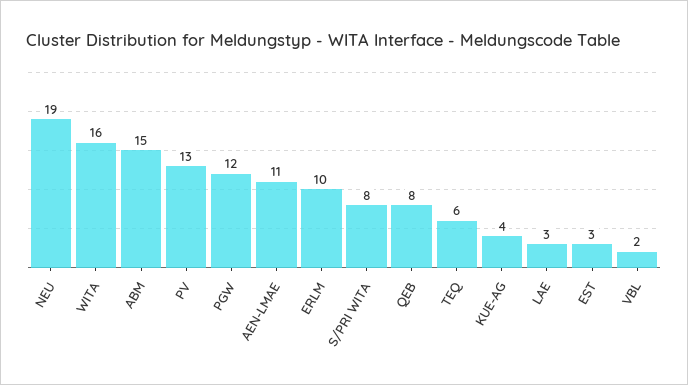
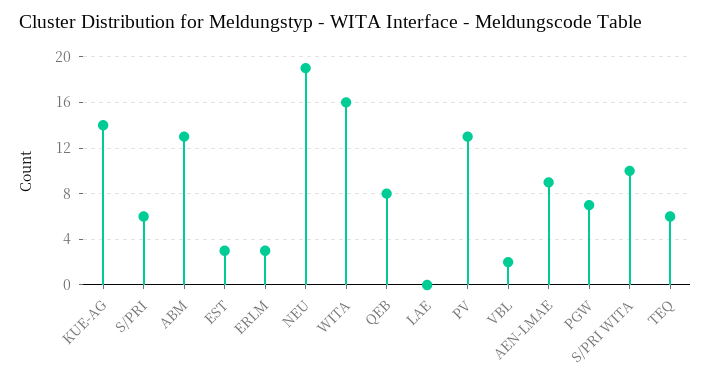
ABM: 15 -> 13
PGW: 12 -> 7
AEN-LMAE: 11 -> 9
ERLM: 10 -> 3
S/PRI WITA: 8 -> 10
KUE-AG: 4 -> 14
LAE: 3 -> 0
S/PRI: none -> 6

